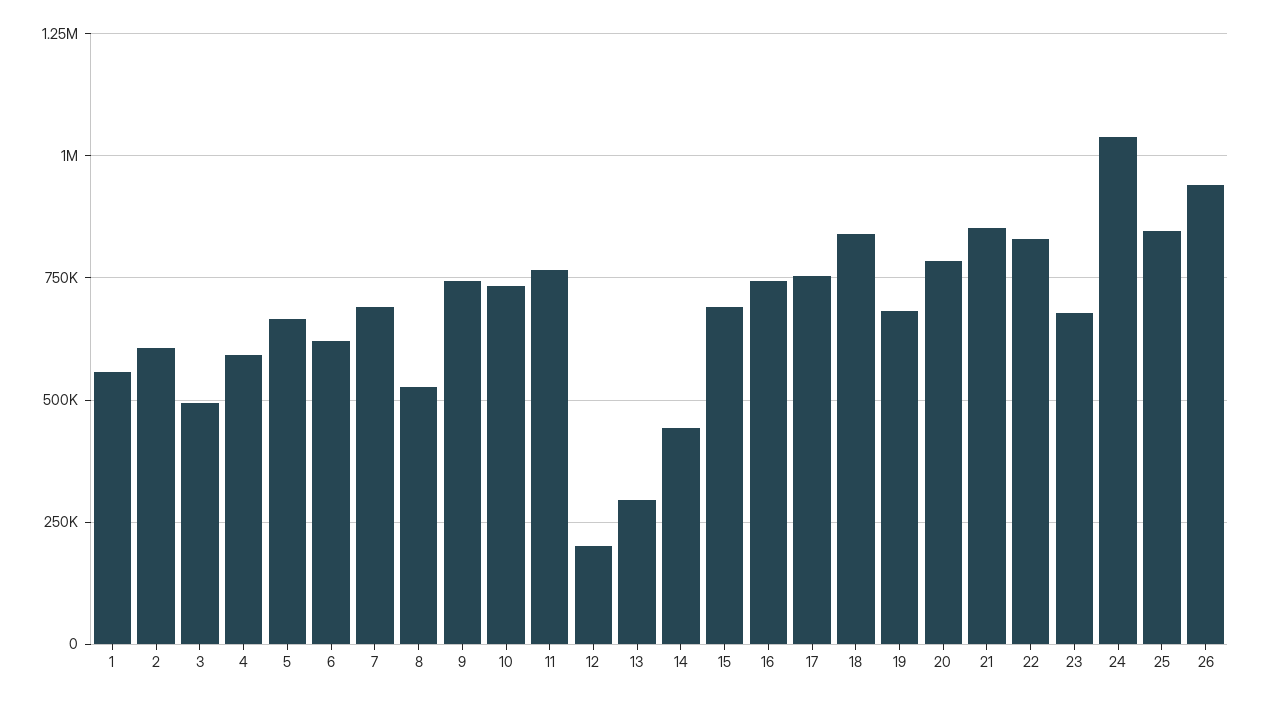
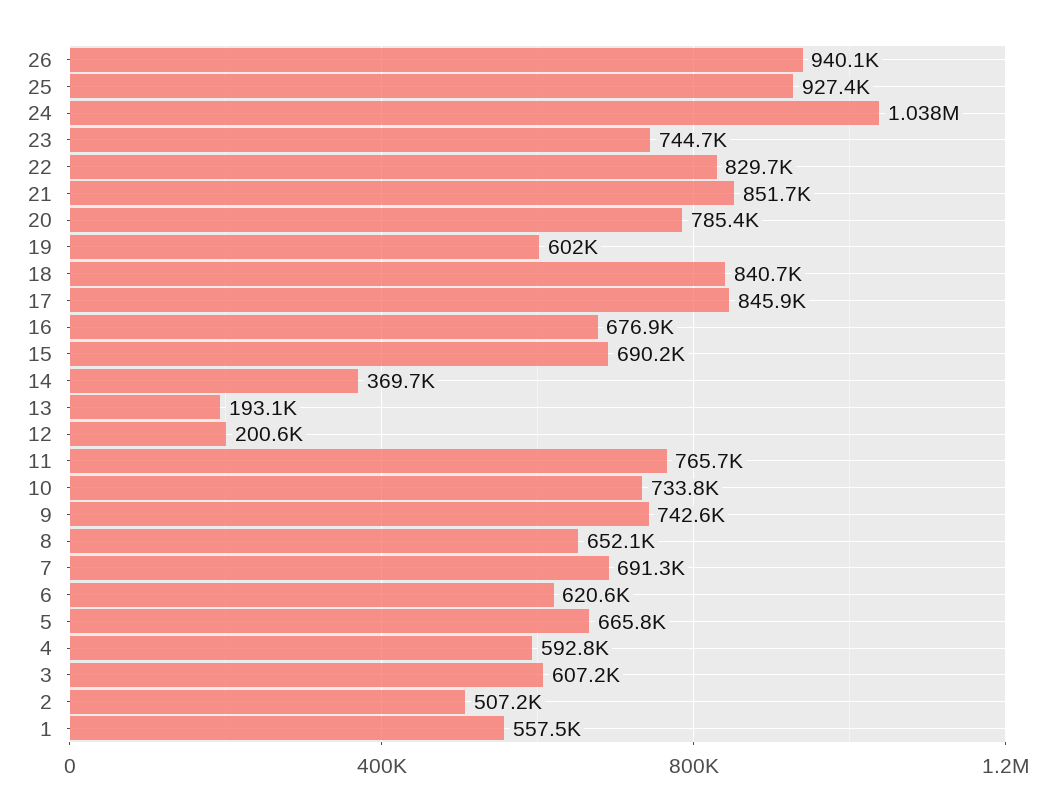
2: 600000 -> 507200
3: 500000 -> 607200
8: 525000 -> 652100
13: 300000 -> 193100
14: 450000 -> 369700
16: 750000 -> 676900
17: 750000 -> 845900
19: 675000 -> 602000
23: 675000 -> 744700
25: 850000 -> 927400

